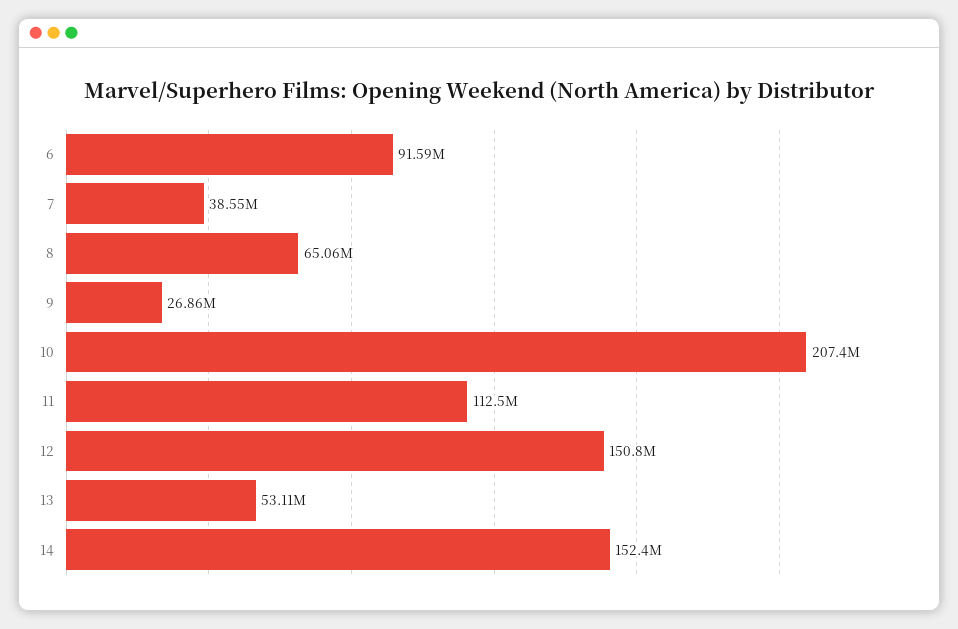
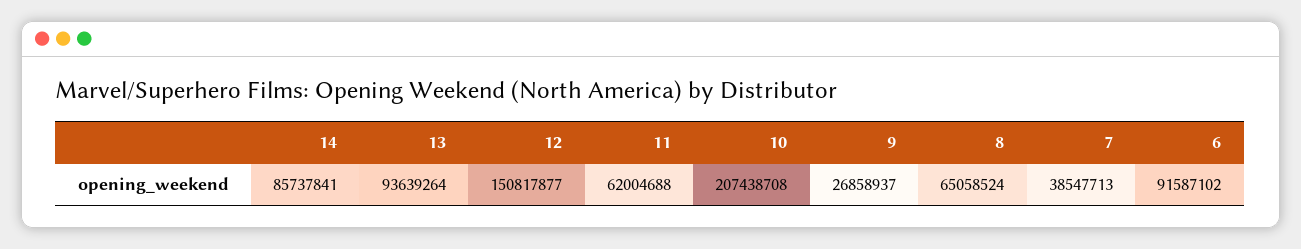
11: 112500000 -> 62004688
13: 53110000 -> 93639264
14: 152400000 -> 85737841

